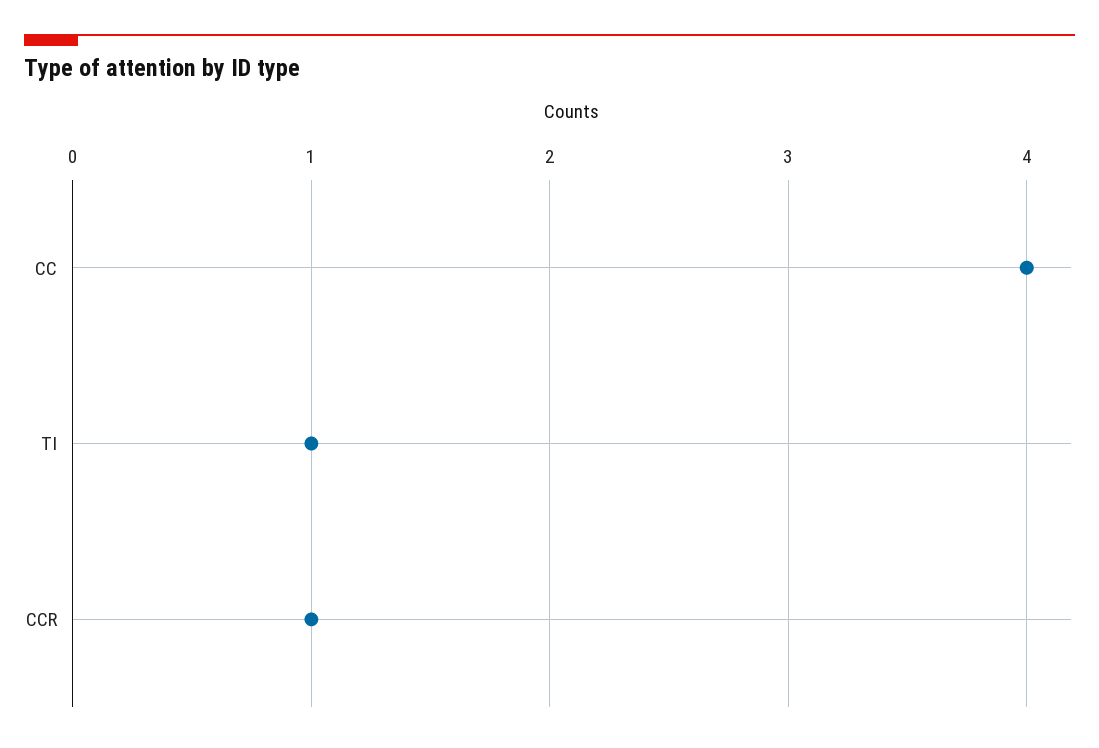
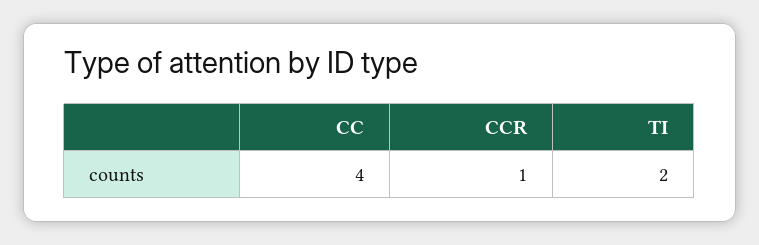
TI: 1 -> 2

